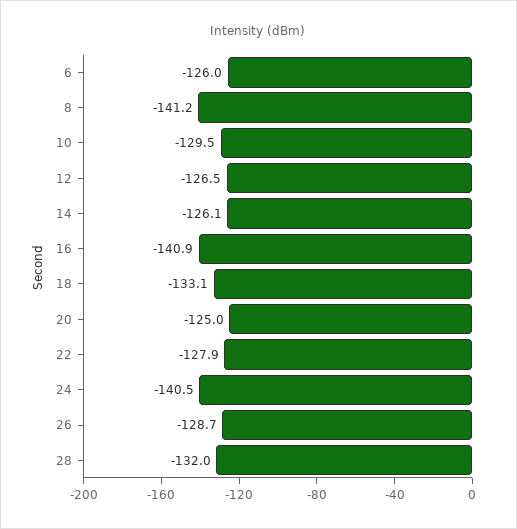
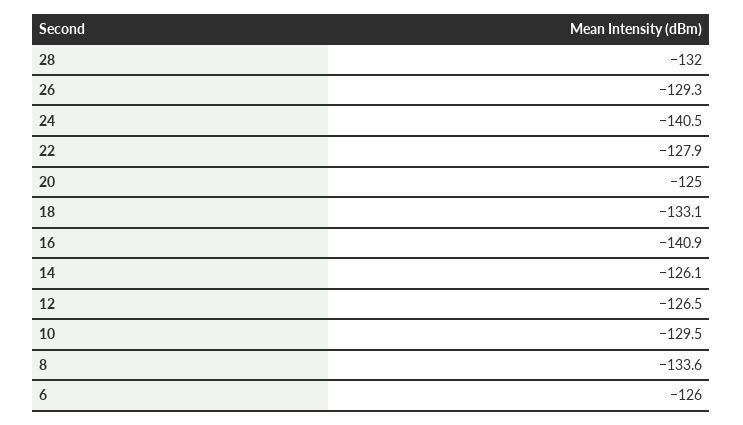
8: -141.2 -> -133.6
26: -128.7 -> -129.3

